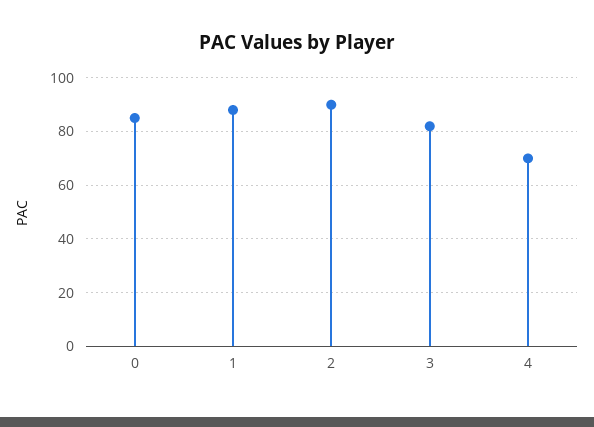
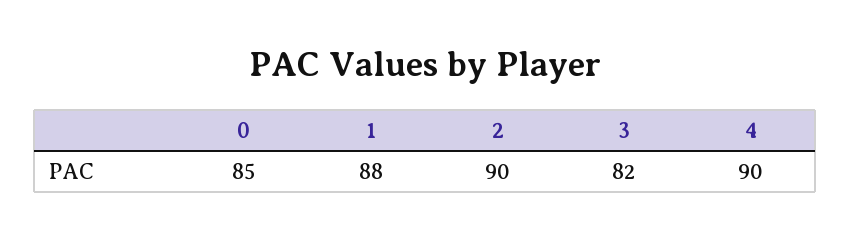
4: 70 -> 90

